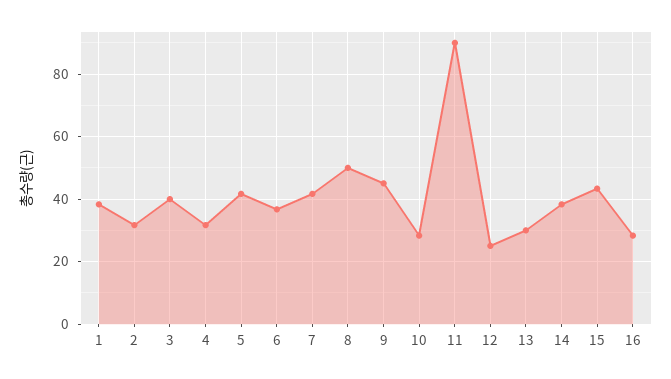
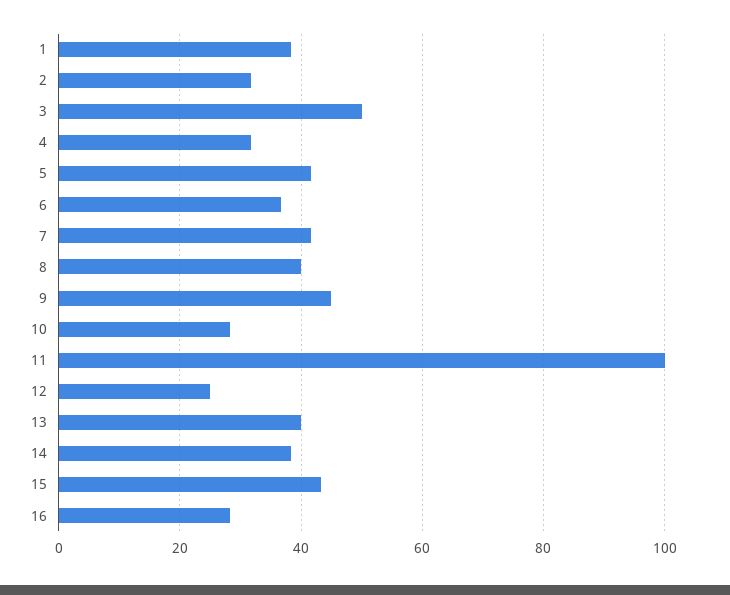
3: 40 -> 50
8: 50 -> 40
11: 90 -> 100
13: 30 -> 40

